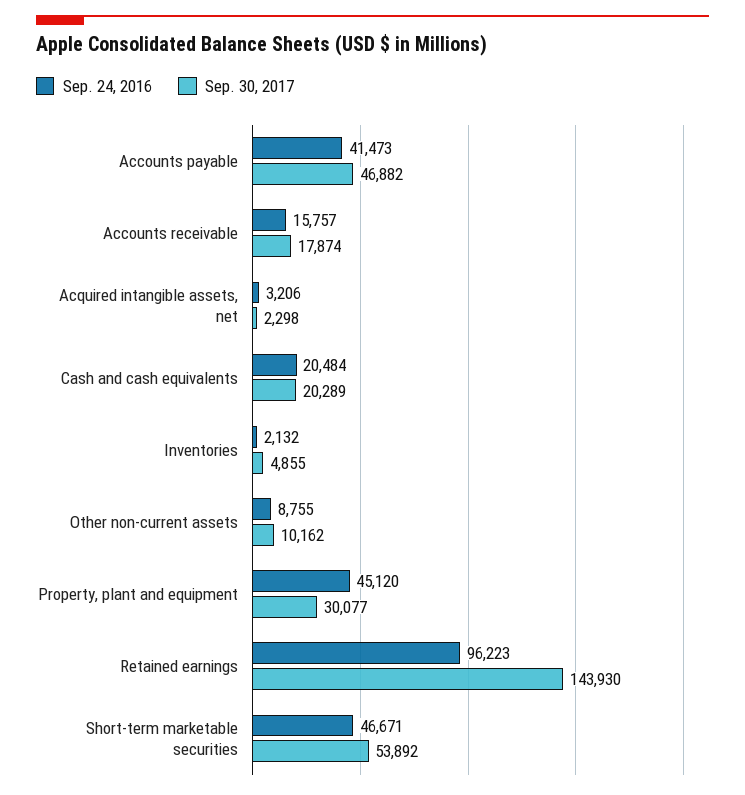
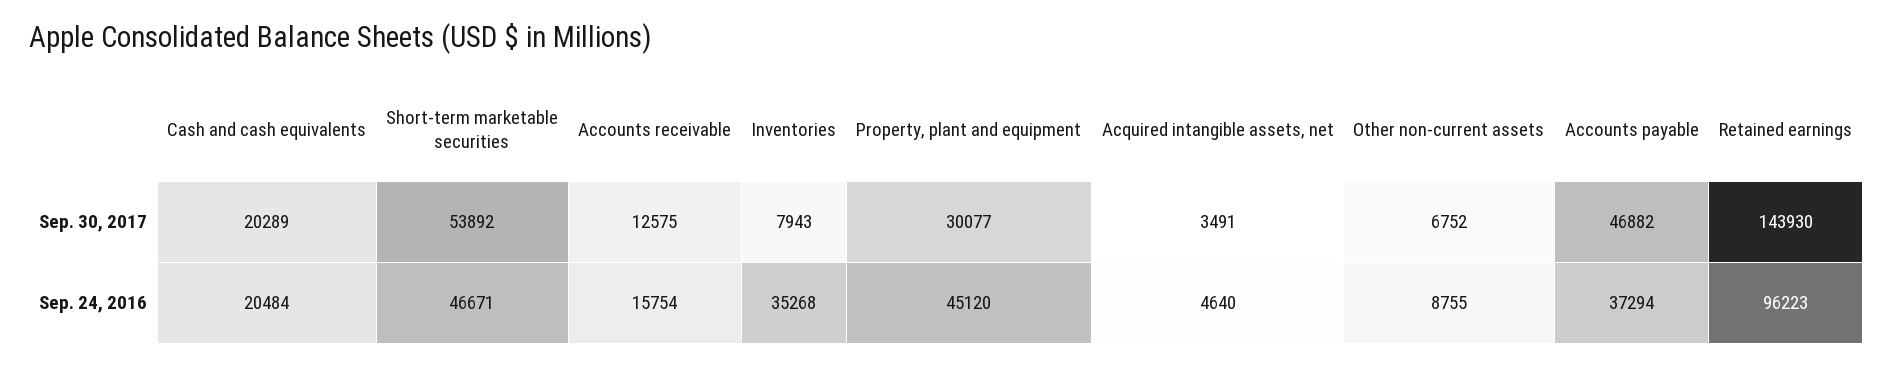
Sep. 24, 2016, Accounts payable: 41473 -> 37294
Sep. 24, 2016, Accounts receivable: 15757 -> 15754
Sep. 30, 2017, Accounts receivable: 17874 -> 12575
Sep. 24, 2016, Acquired intangible assets, net: 3206 -> 4640
Sep. 30, 2017, Acquired intangible assets, net: 2298 -> 3491
Sep. 24, 2016, Inventories: 2132 -> 35268
Sep. 30, 2017, Inventories: 4855 -> 7943
Sep. 30, 2017, Other non-current assets: 10162 -> 6752

